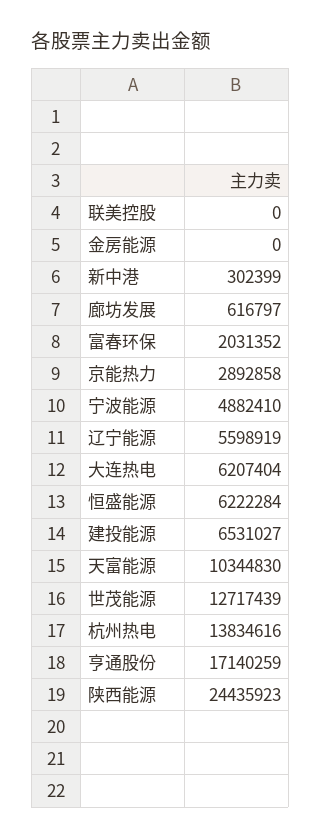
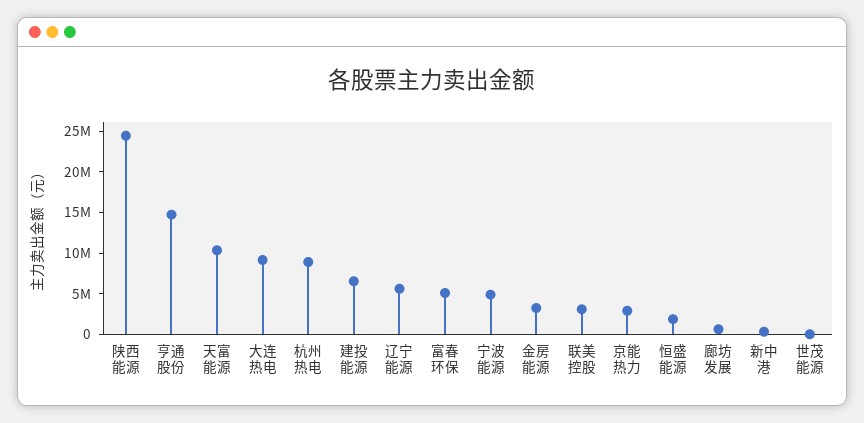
联美控股: 0 -> 3000000
金房能源: 0 -> 3000000
富春环保: 2031352 -> 5000000
大连热电: 6207404 -> 9000000
恒盛能源: 6222284 -> 2000000
世茂能源: 12717439 -> 0
杭州热电: 13834616 -> 9000000
亨通股份: 17140259 -> 15000000

